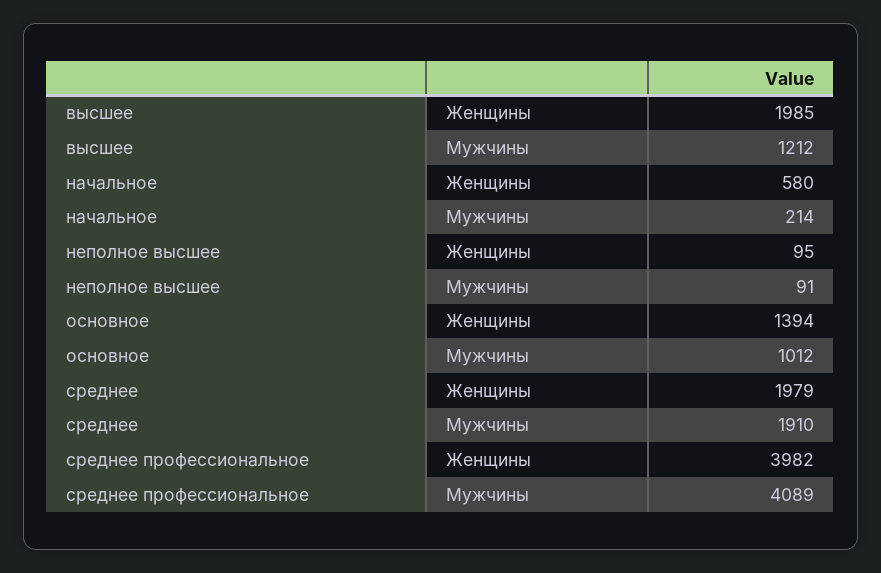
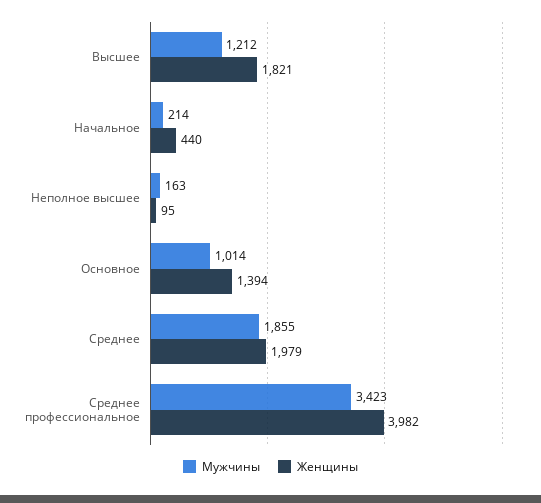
Женщины, высшее: 1985 -> 1821
Женщины, начальное: 580 -> 440
Мужчины, неполное высшее: 91 -> 163
Мужчины, основное: 1012 -> 1014
Мужчины, среднее: 1910 -> 1855
Мужчины, среднее профессиональное: 4089 -> 3423

